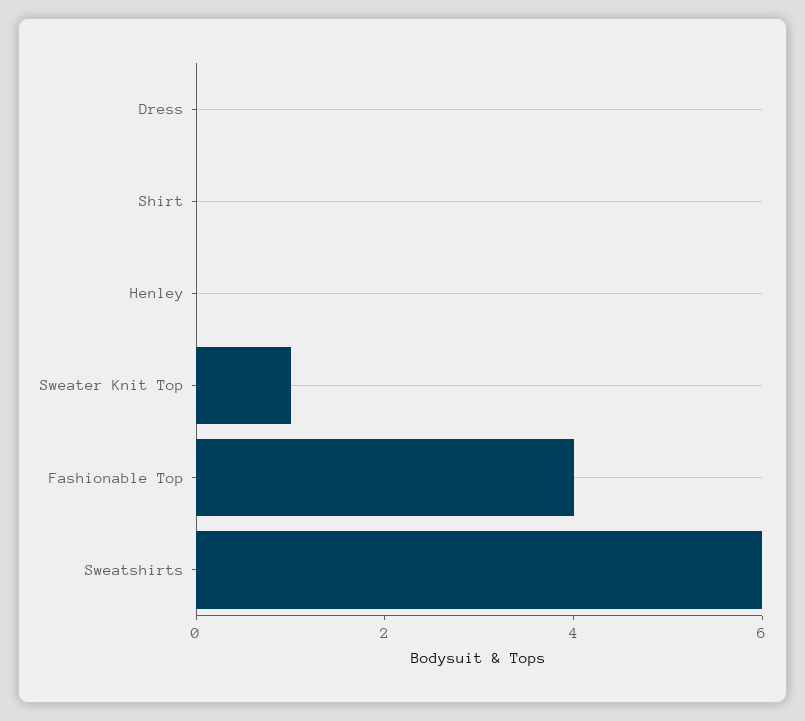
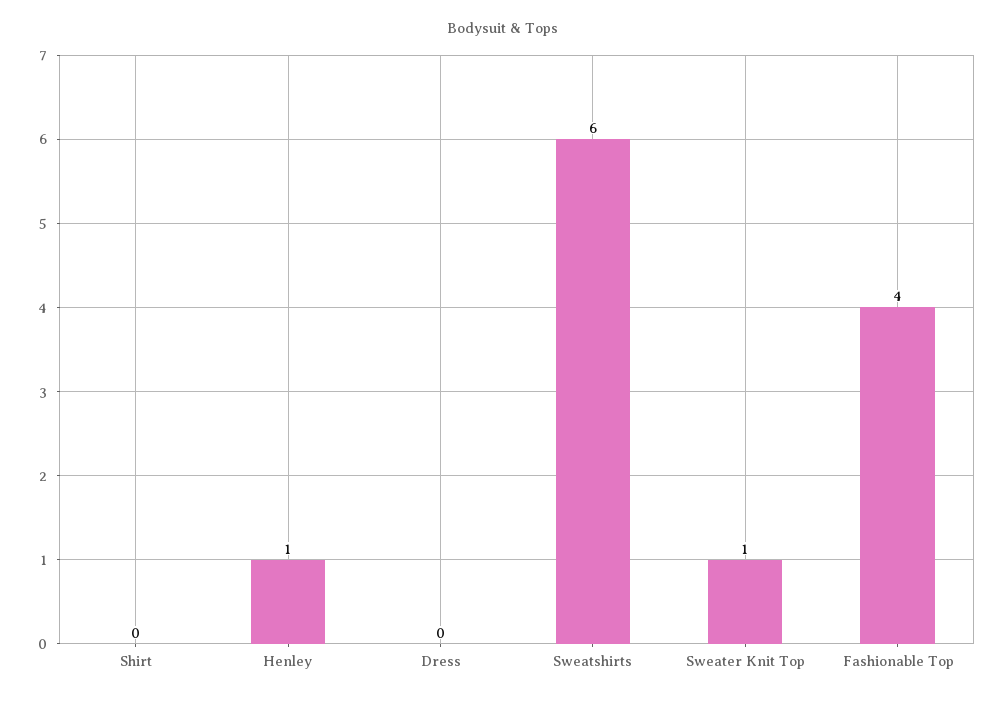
Henley: 0 -> 1

